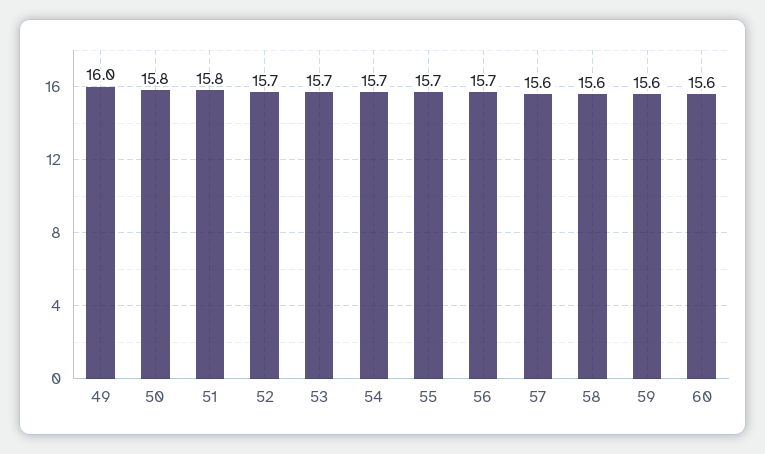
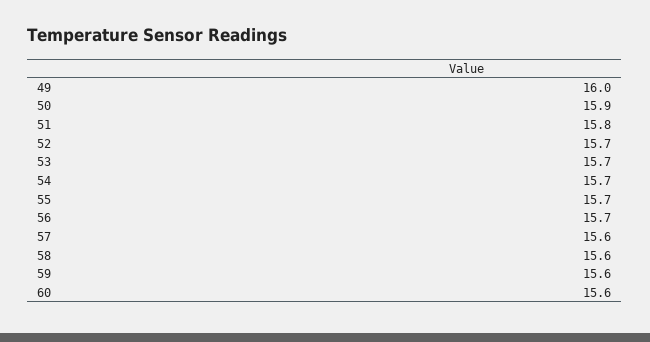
50: 15.8 -> 15.9

